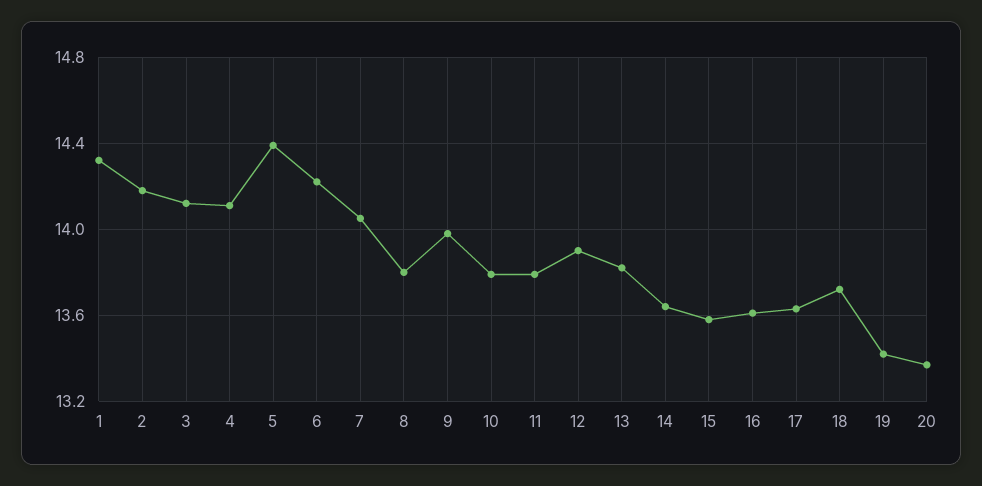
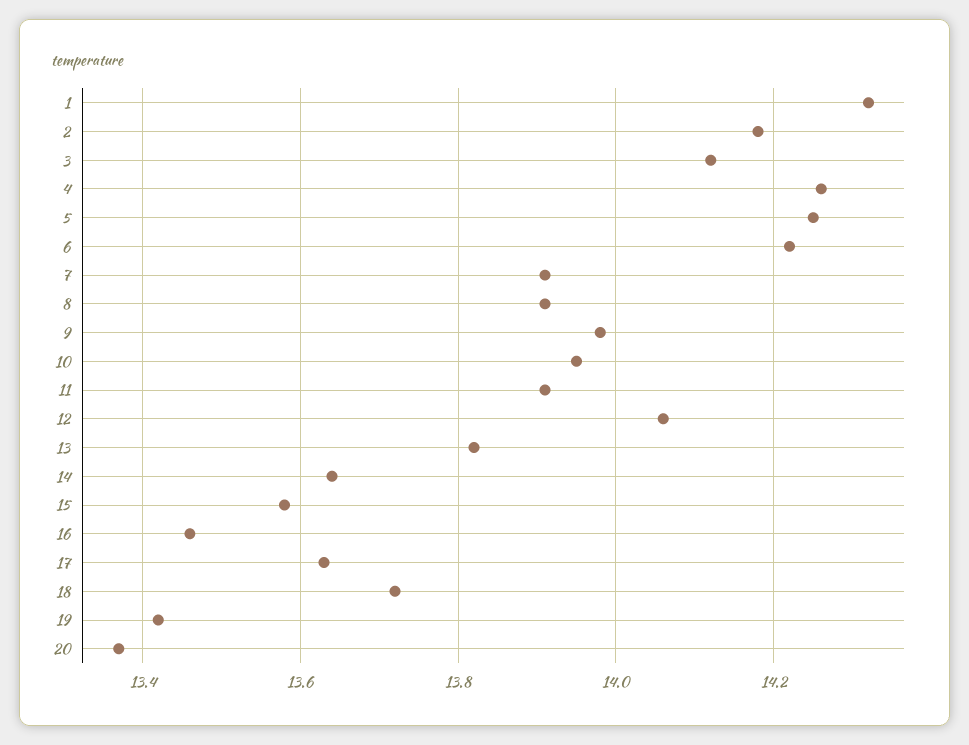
4: 14.1 -> 14.25
5: 14.4 -> 14.25
7: 14.05 -> 13.9
8: 13.8 -> 13.9
10: 13.8 -> 13.95
11: 13.8 -> 13.9
12: 13.9 -> 14.05
16: 13.6 -> 13.45

